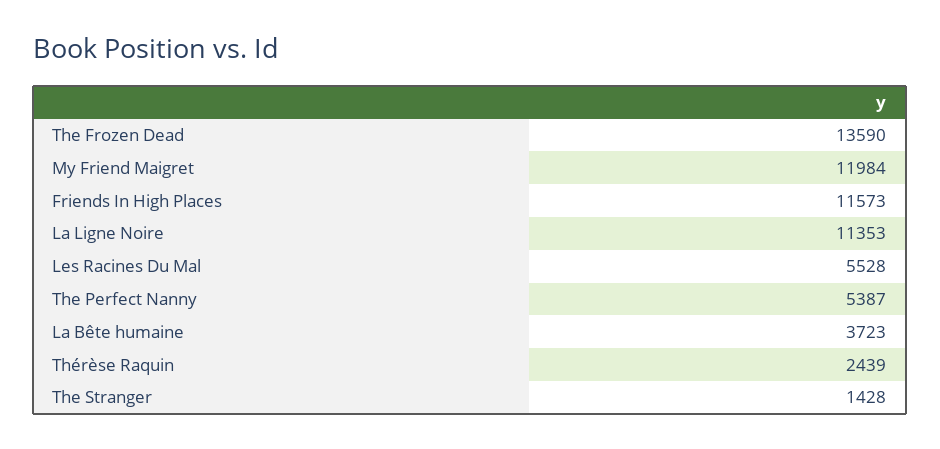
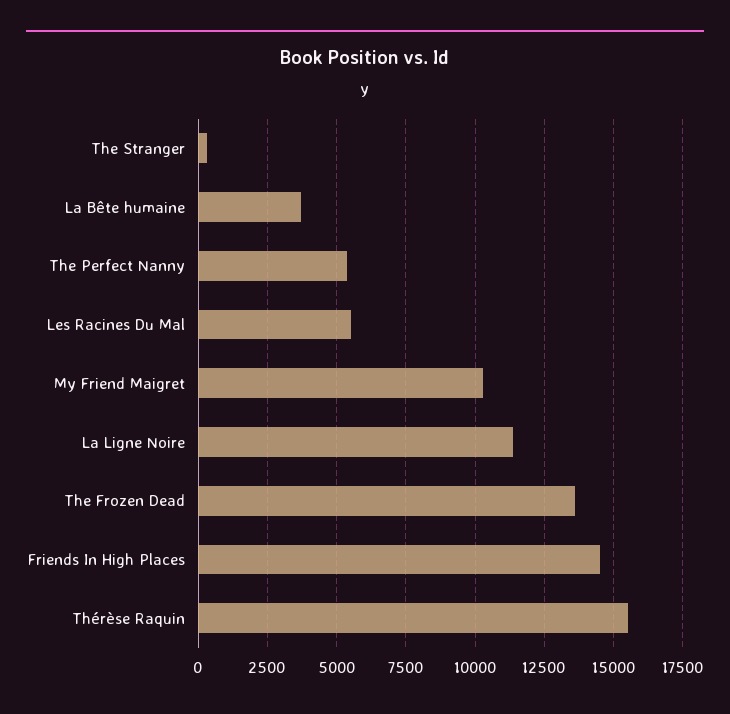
My Friend Maigret: 11984 -> 10250
Friends In High Places: 11573 -> 14500
Thérèse Raquin: 2439 -> 15500
The Stranger: 1428 -> 250

